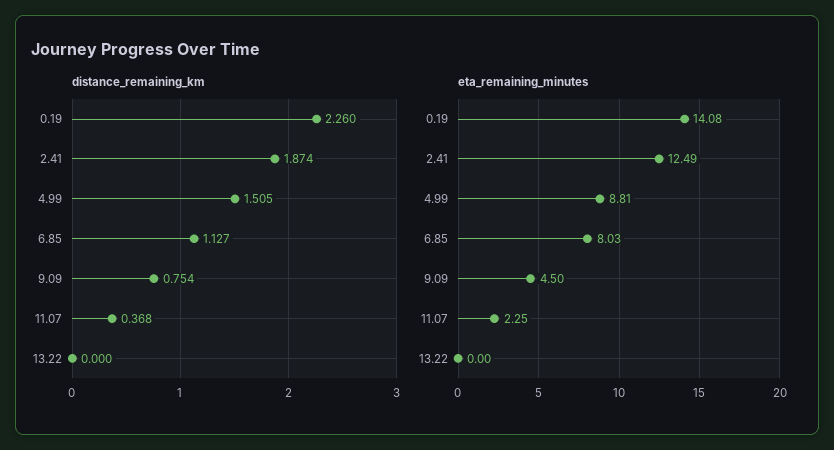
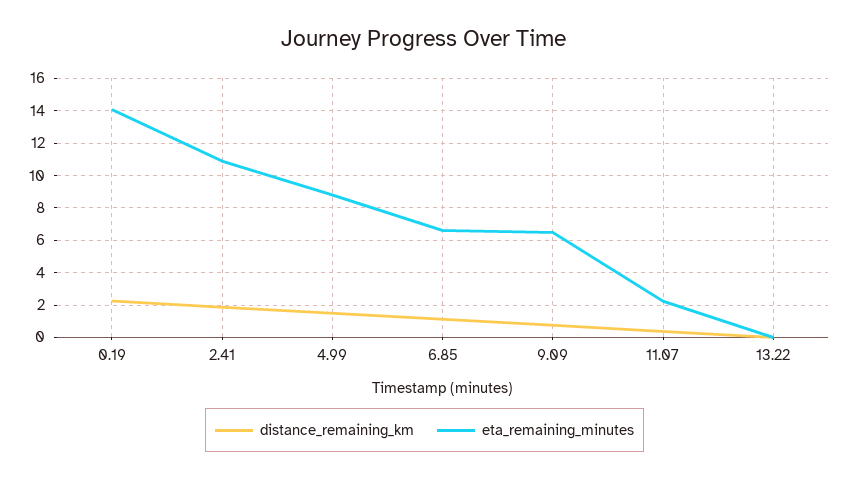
eta_remaining_minutes, 2.41: 12.49 -> 11
eta_remaining_minutes, 6.85: 8.03 -> 6.5
eta_remaining_minutes, 9.09: 4.5 -> 6.5

